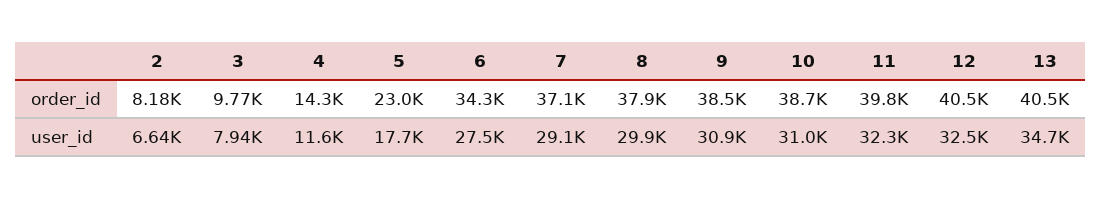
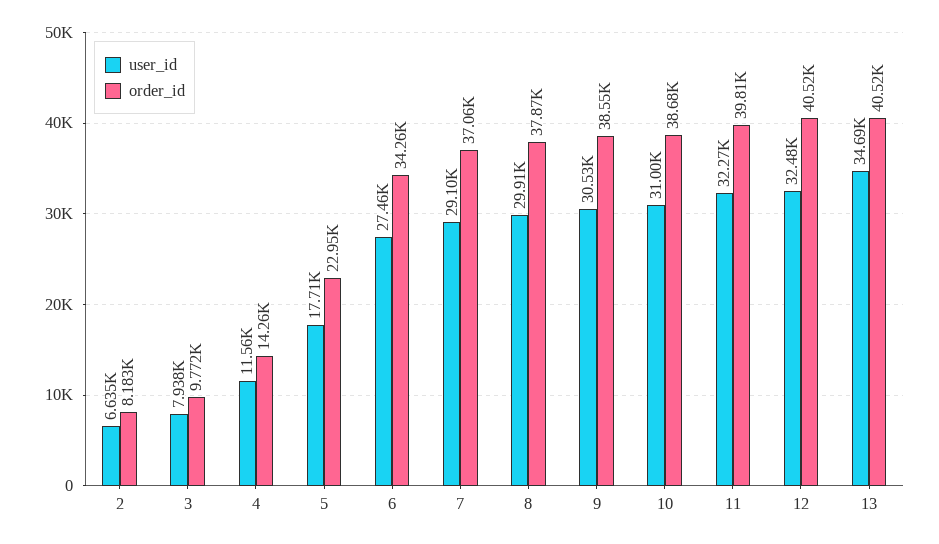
user_id, 9: 30900 -> 30530

